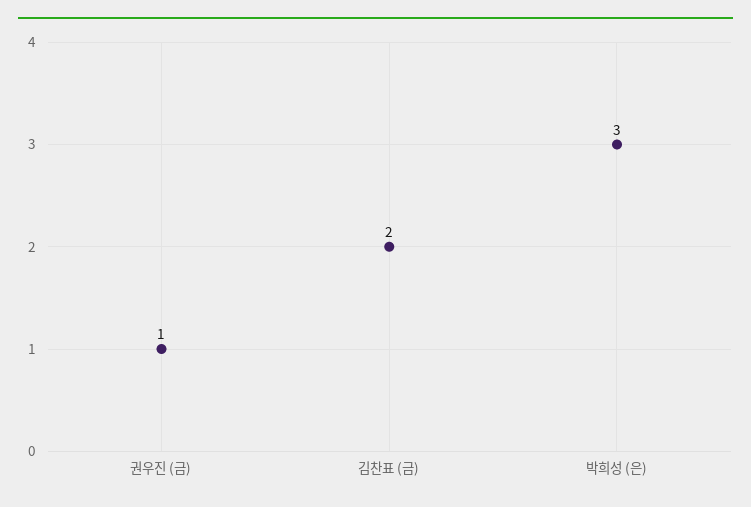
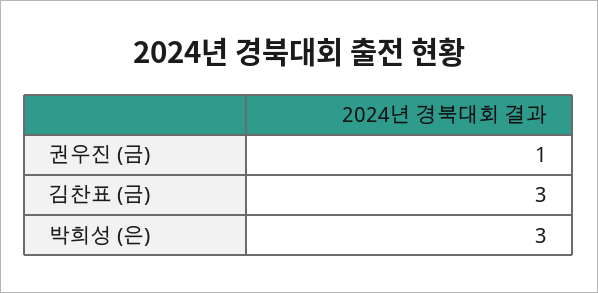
김찬표 (금): 2 -> 3

